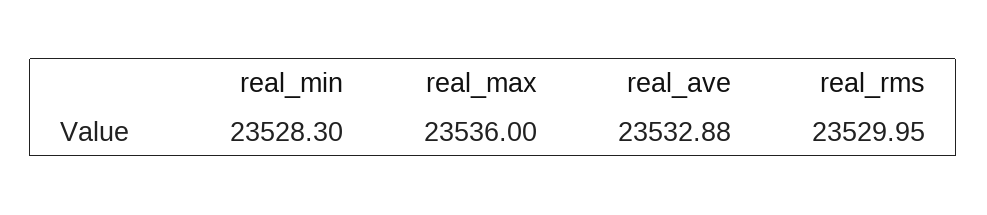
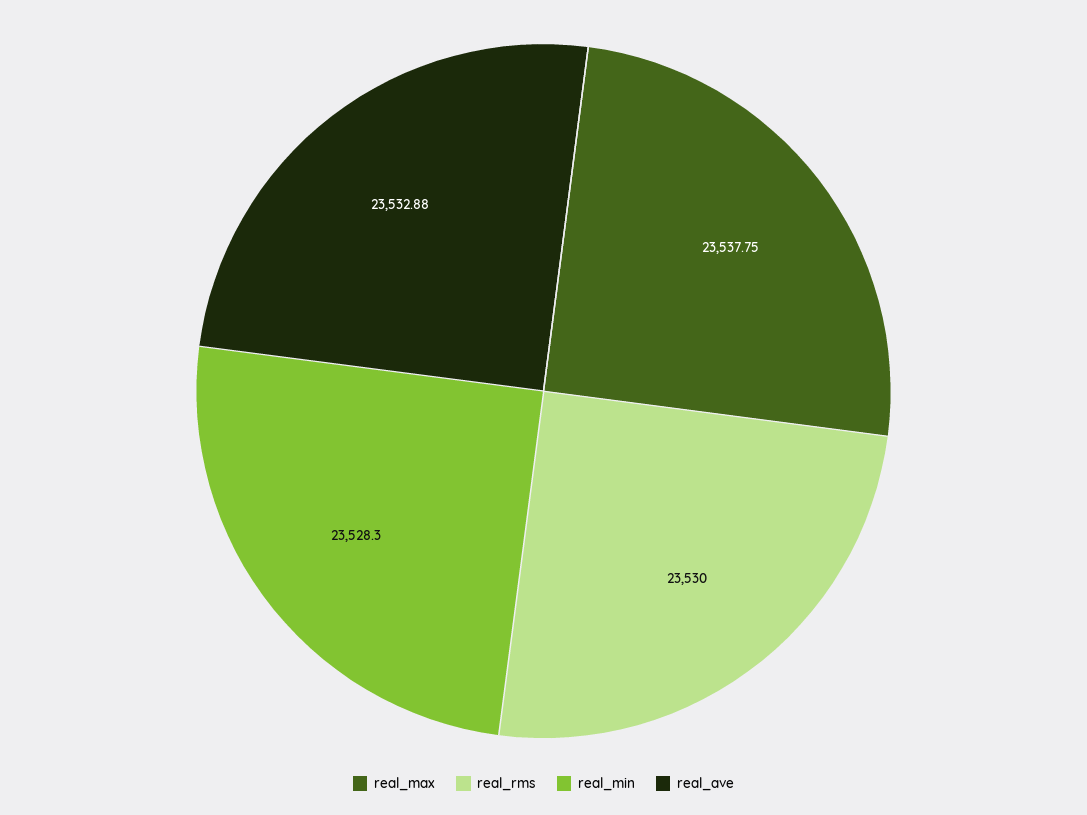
real_max: 23536 -> 23537.75
real_rms: 23529.95 -> 23530

